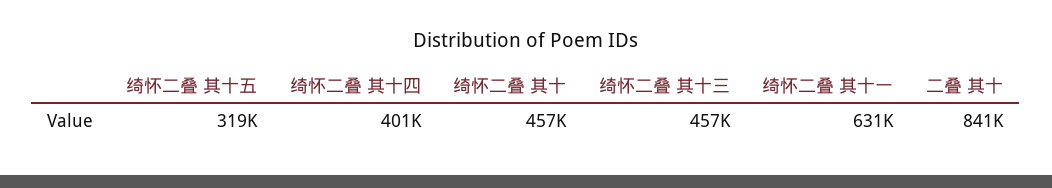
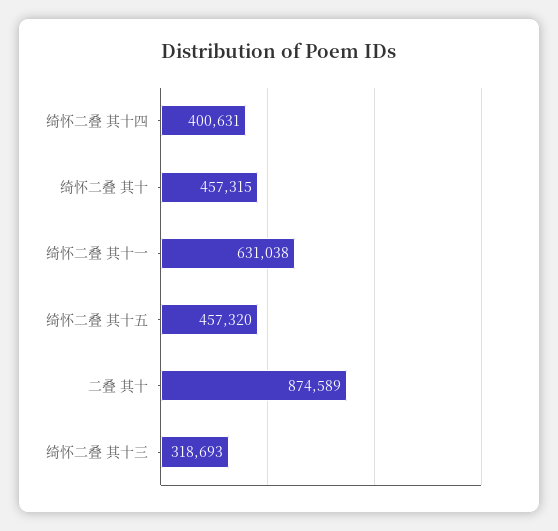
绮怀二叠 其十五: 319000 -> 457320
绮怀二叠 其十三: 457000 -> 318693
二叠 其十: 841000 -> 874589

